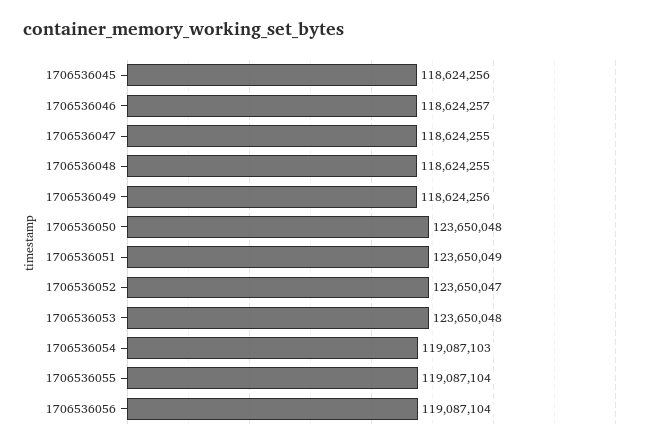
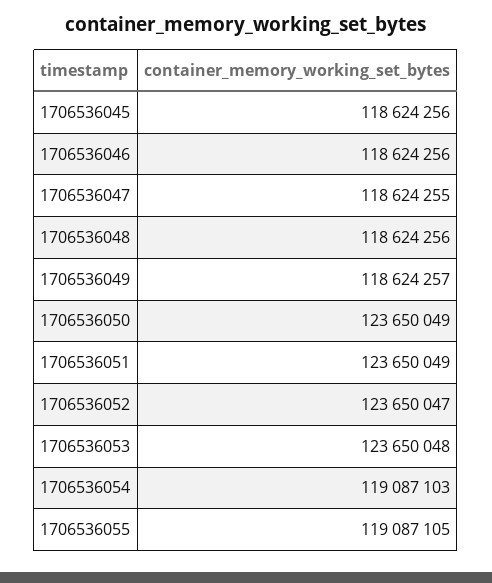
1706536046: 118624257 -> 118624256
1706536048: 118624255 -> 118624256
1706536049: 118624256 -> 118624257
1706536050: 123650048 -> 123650049
1706536055: 119087104 -> 119087105
1706536056: 119087104 -> none

